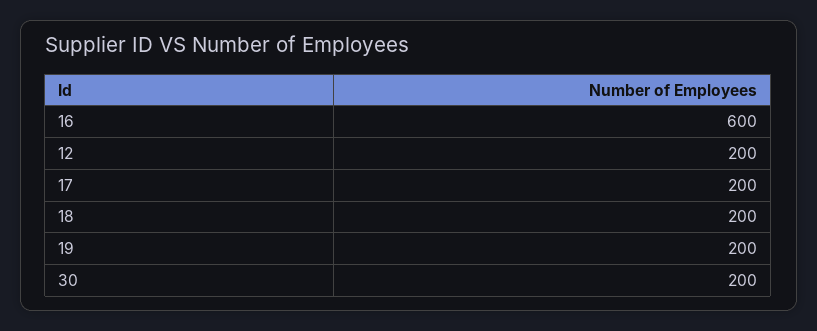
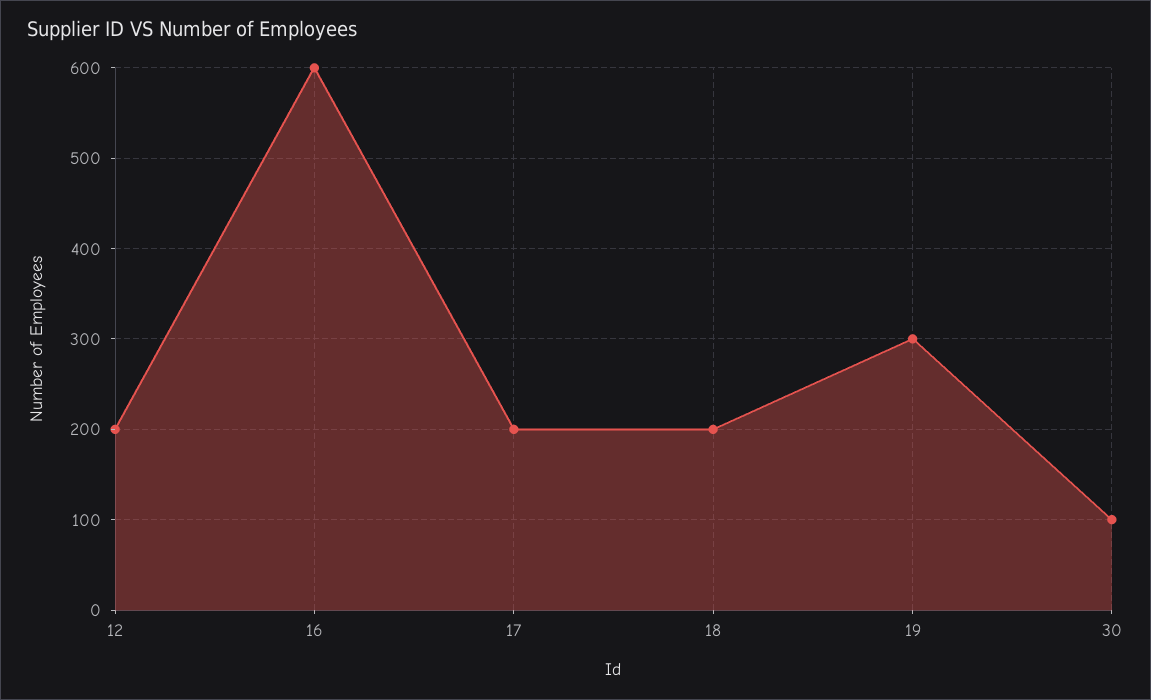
19: 200 -> 300
30: 200 -> 100

